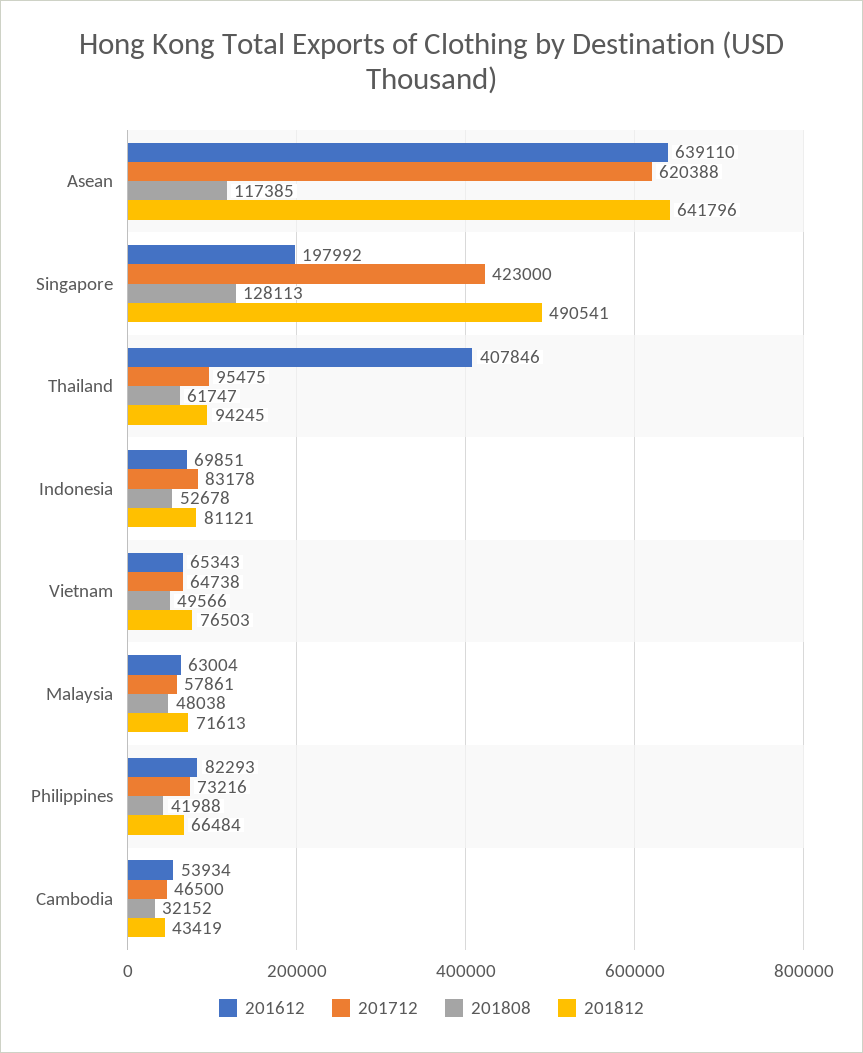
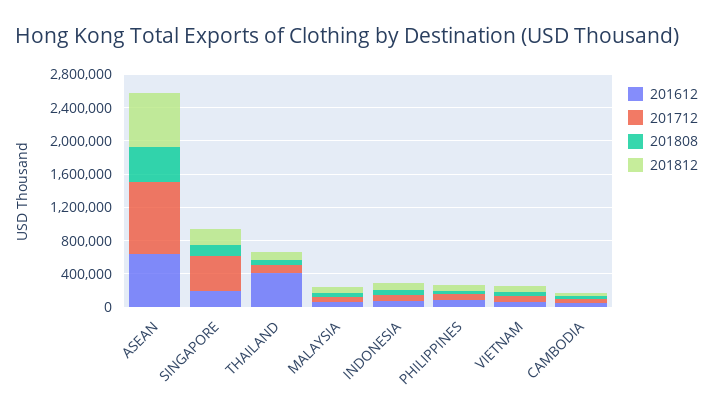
201712, Asean: 620388 -> 900000
201808, Asean: 117385 -> 400000
201812, Singapore: 490541 -> 200000

